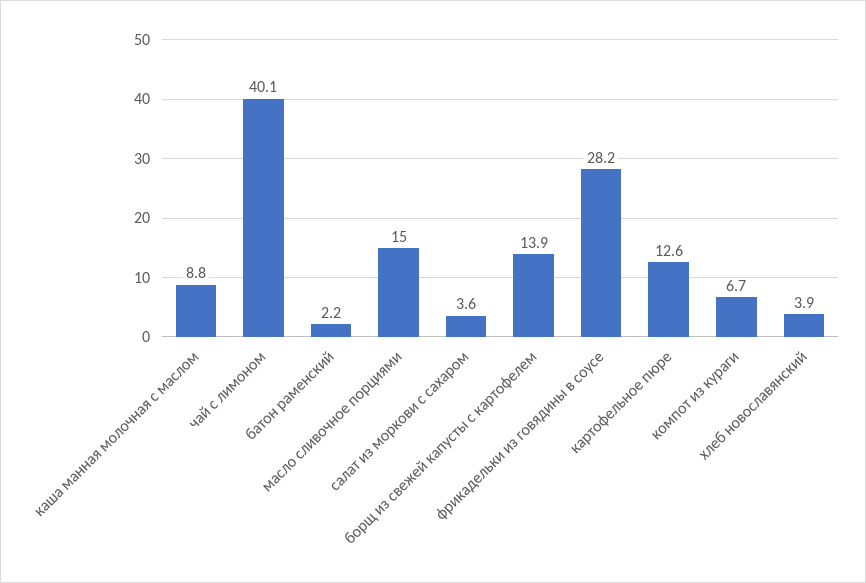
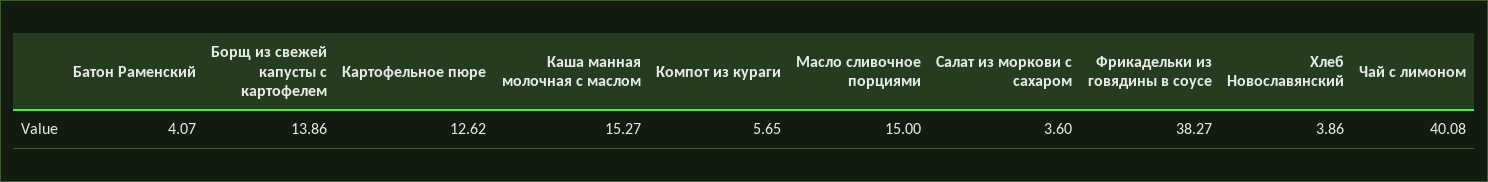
каша манная молочная с маслом: 8.8 -> 15.27
батон раменский: 2.2 -> 4.07
фрикадельки из говядины в соусе: 28.2 -> 38.27
компот из кураги: 6.7 -> 5.65

